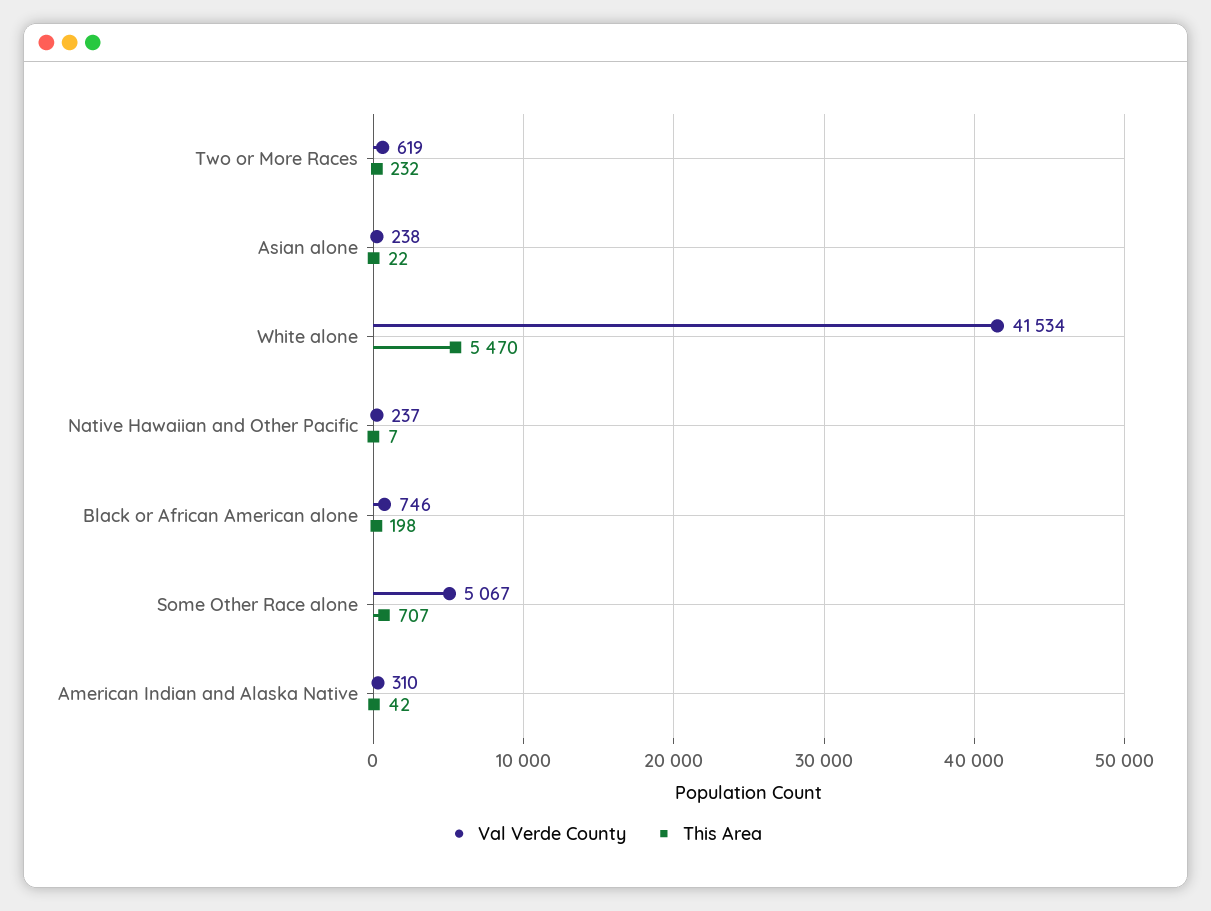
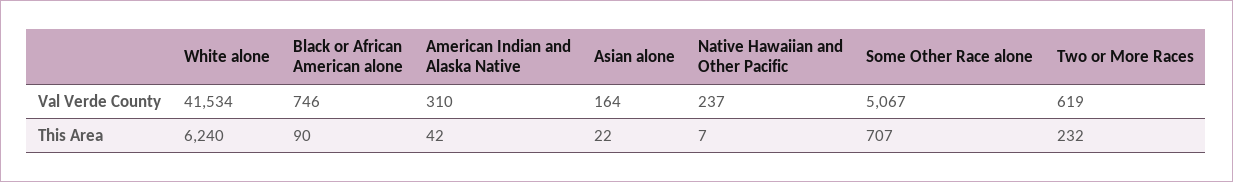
Val Verde County, Asian alone: 238 -> 164
This Area, White alone: 5470 -> 6240
This Area, Black or African American alone: 198 -> 90

